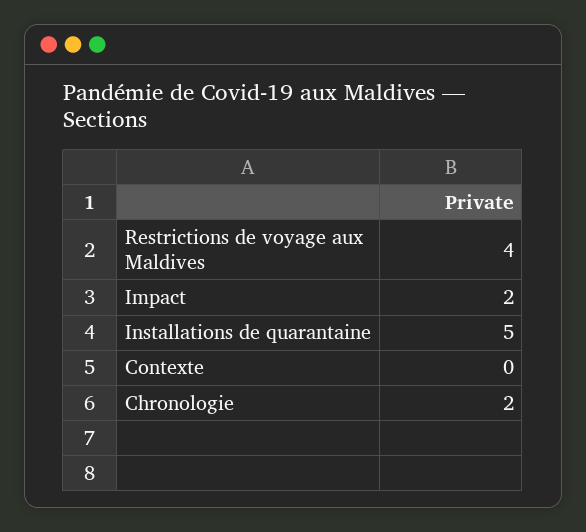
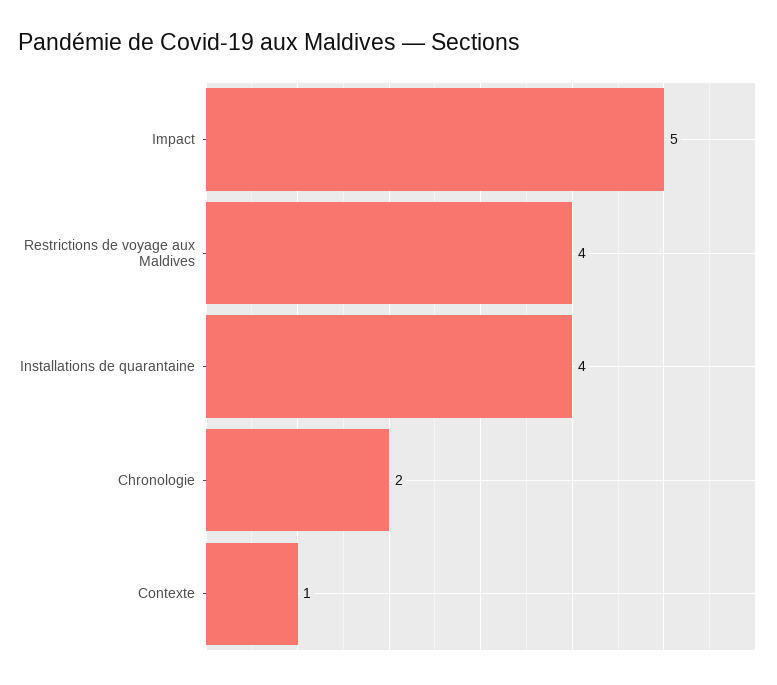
Impact: 2 -> 5
Installations de quarantaine: 5 -> 4
Contexte: 0 -> 1

